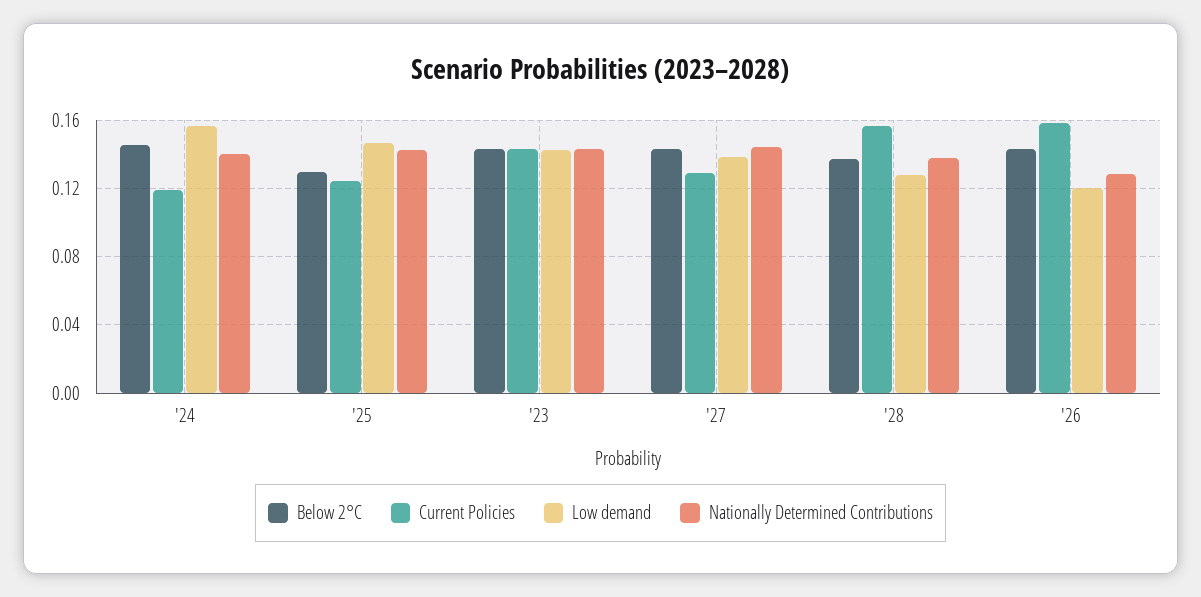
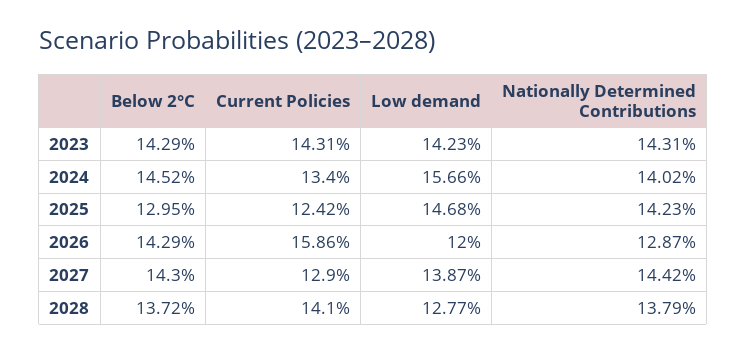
Current Policies, '24: 0.12 -> 0.134
Current Policies, '28: 0.155 -> 0.141

